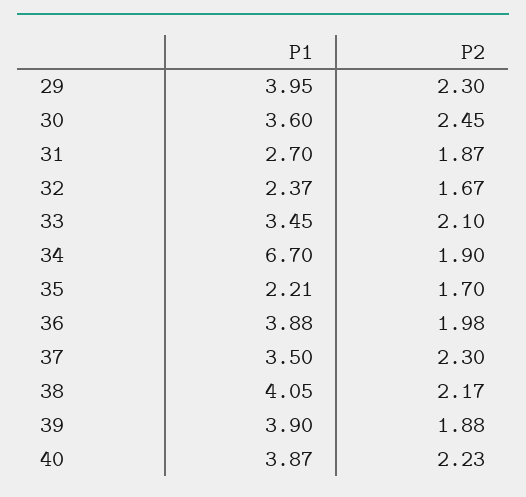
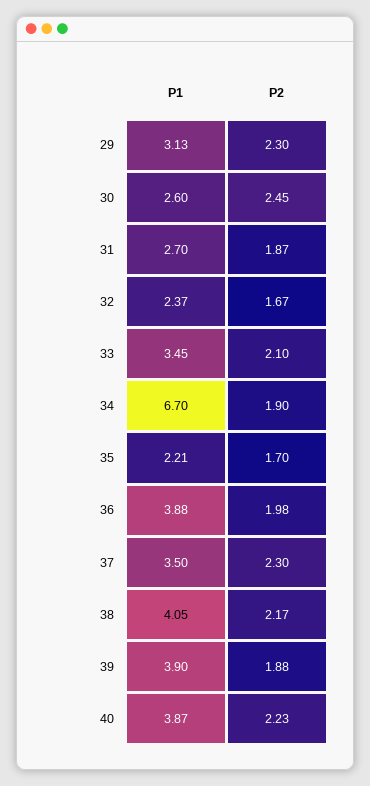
P1, 29: 3.95 -> 3.13
P1, 30: 3.6 -> 2.6

